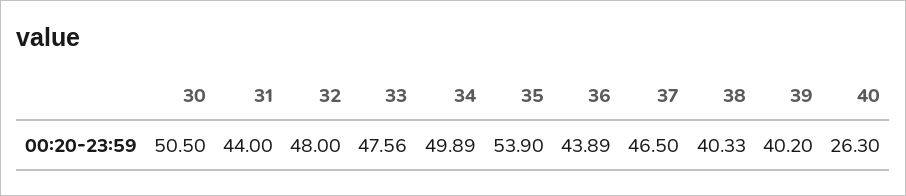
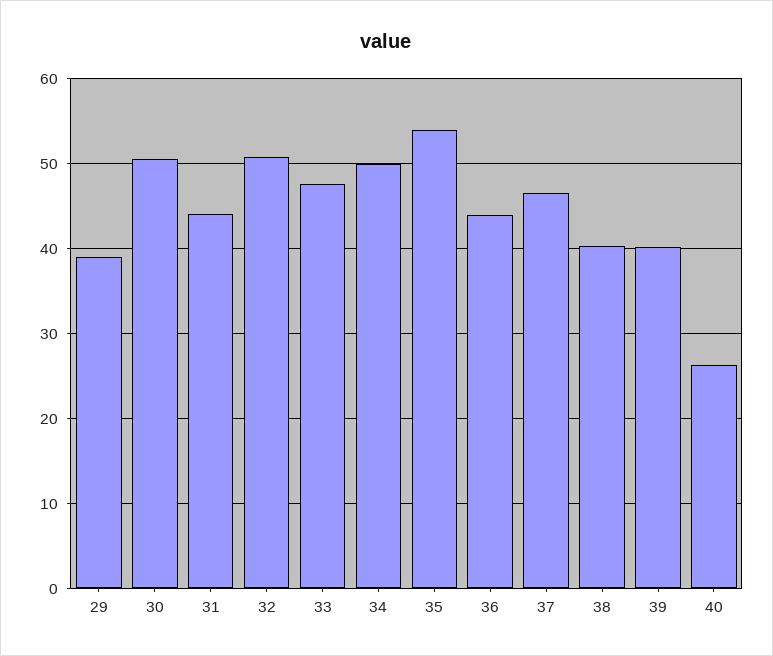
32: 48 -> 51
29: none -> 39

